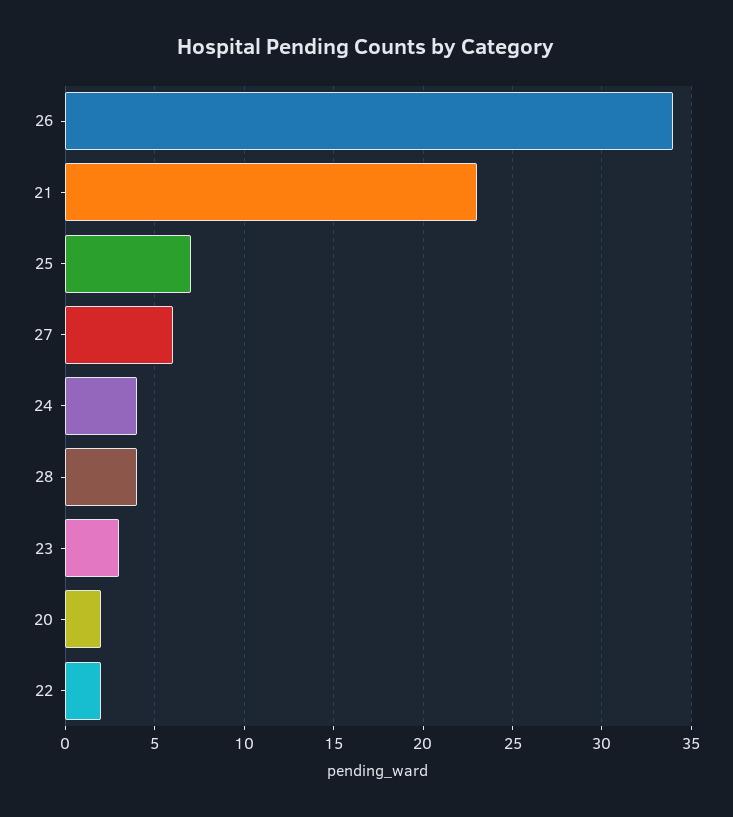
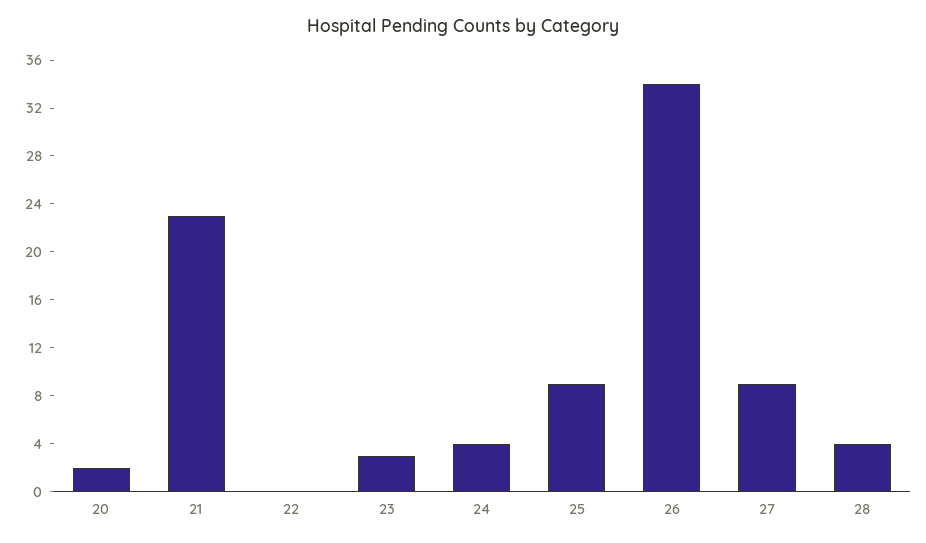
25: 7 -> 9
27: 6 -> 9
22: 2 -> 0

